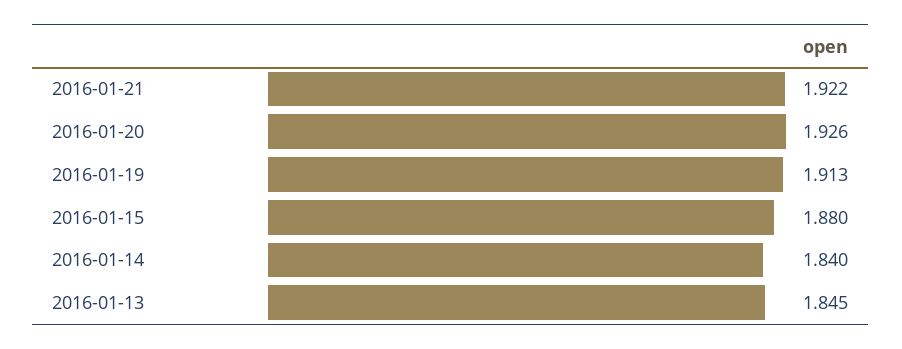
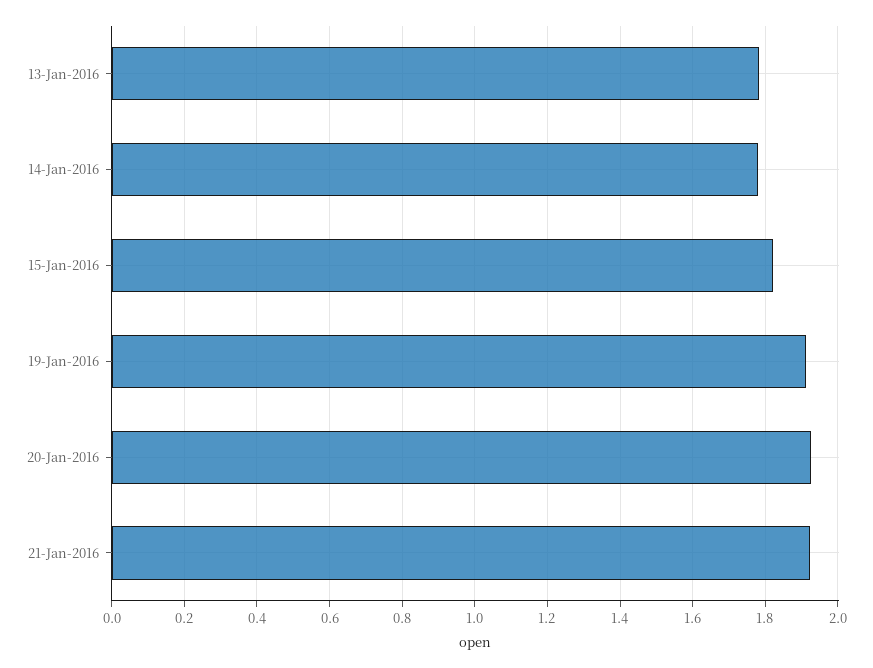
2016-01-15: 1.88 -> 1.82
2016-01-14: 1.84 -> 1.78
2016-01-13: 1.845 -> 1.78

